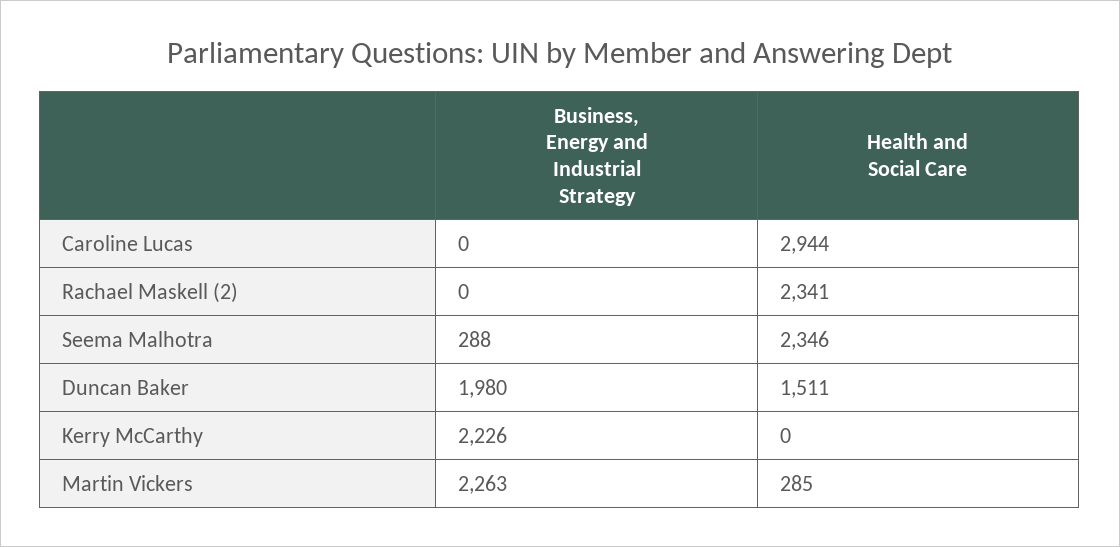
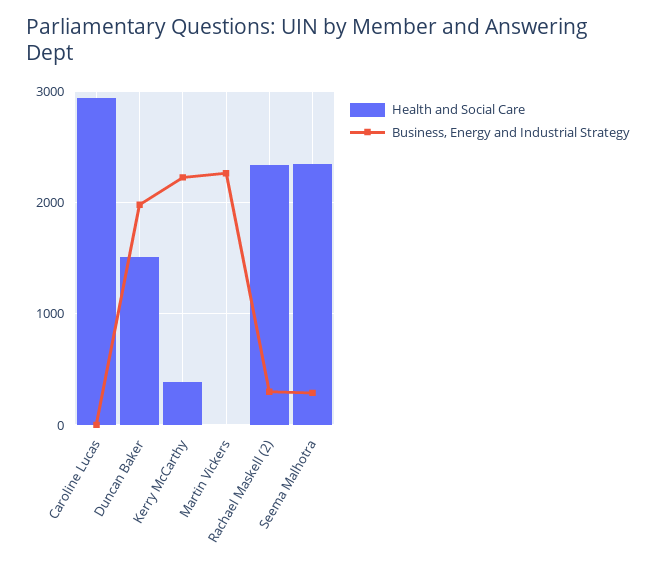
Business, Energy and Industrial Strategy, Rachael Maskell (2): 0 -> 300
Health and Social Care, Kerry McCarthy: 0 -> 400
Health and Social Care, Martin Vickers: 285 -> 0

